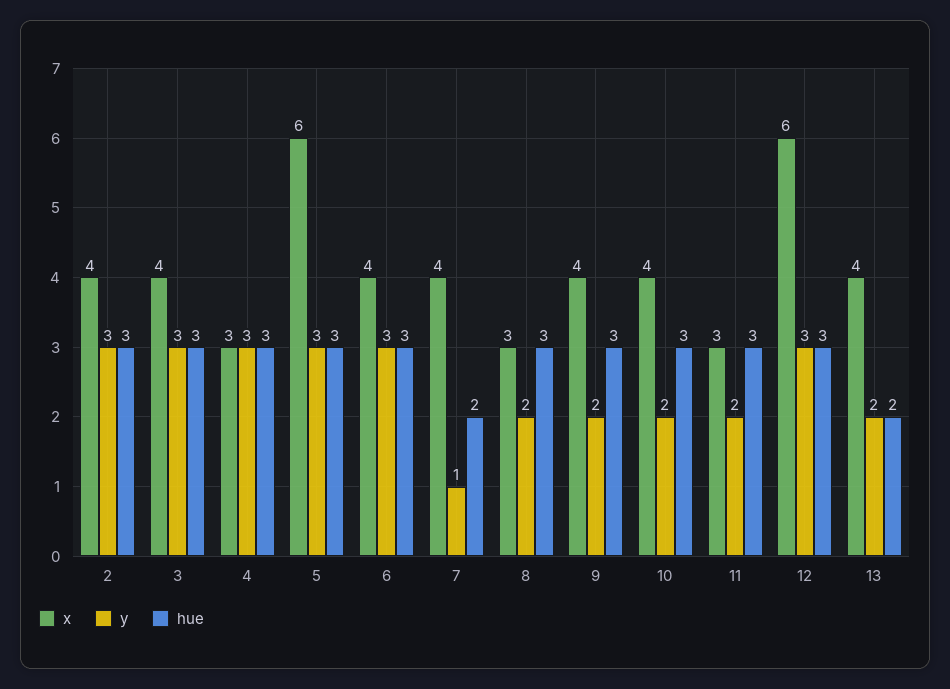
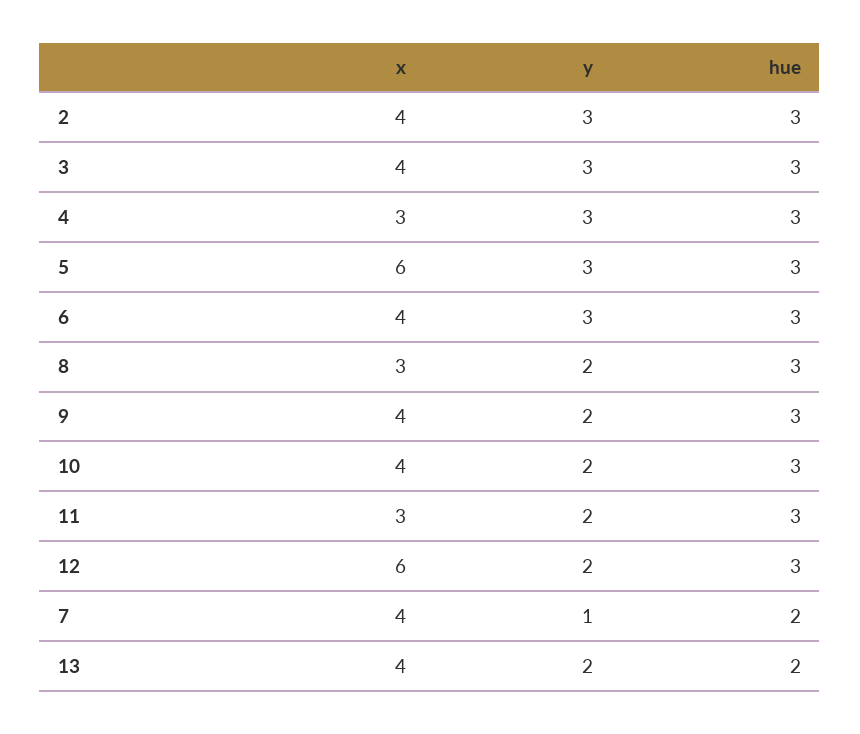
y, 12: 3 -> 2

